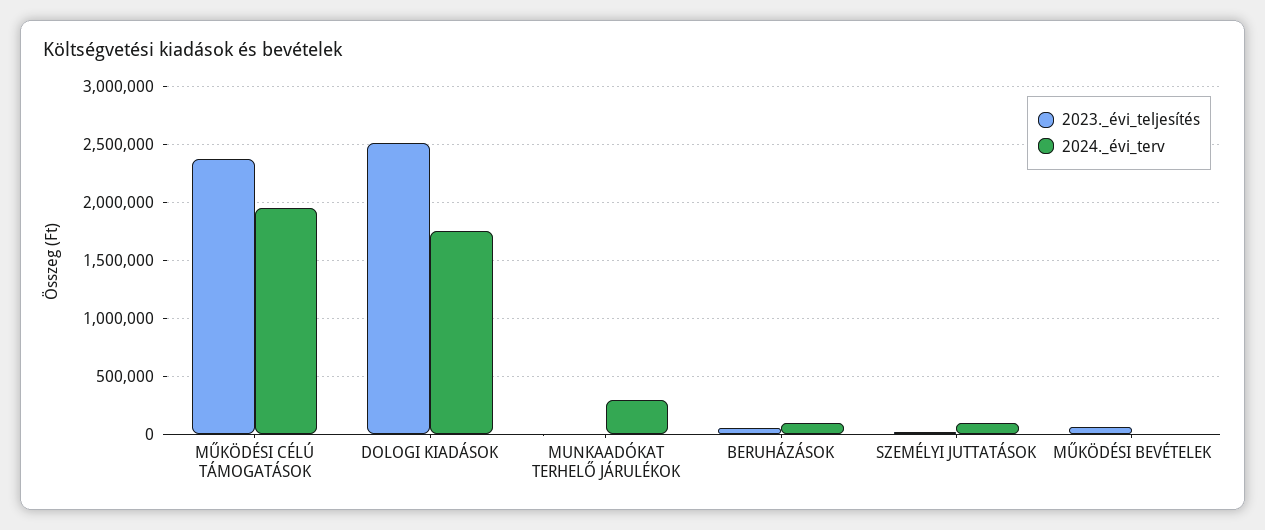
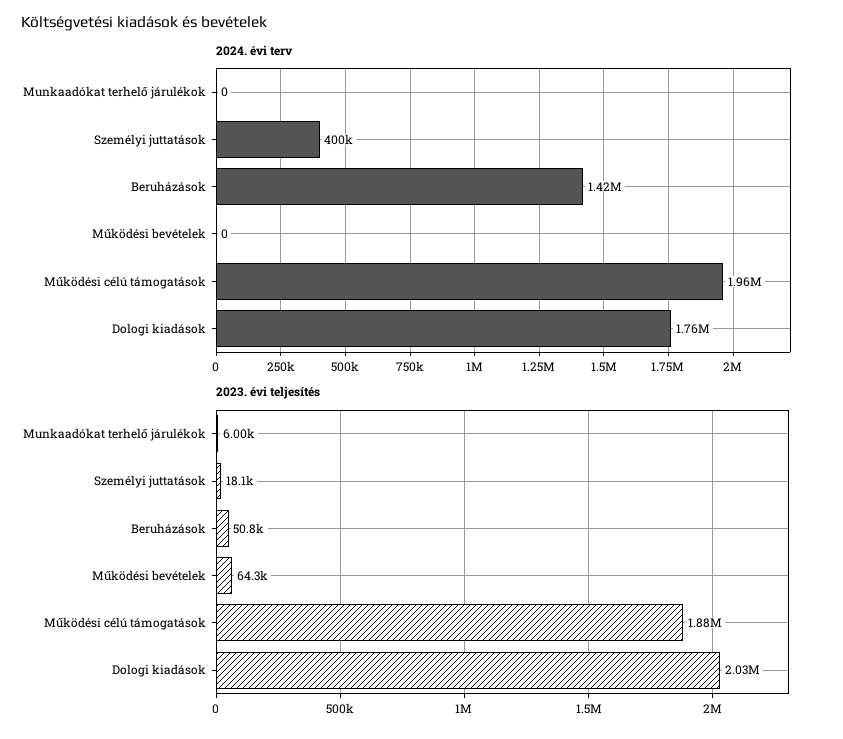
2023._évi_teljesítés, MŰKÖDÉSI CÉLÚ TÁMOGATÁSOK: 2400000 -> 1880000
2023._évi_teljesítés, DOLOGI KIADÁSOK: 2500000 -> 2030000
2024._évi_terv, MUNKAADÓKAT TERHELŐ JÁRULÉKOK: 300000 -> 0
2024._évi_terv, BERUHÁZÁSOK: 100000 -> 1420000
2024._évi_terv, SZEMÉLYI JUTTATÁSOK: 100000 -> 400000

